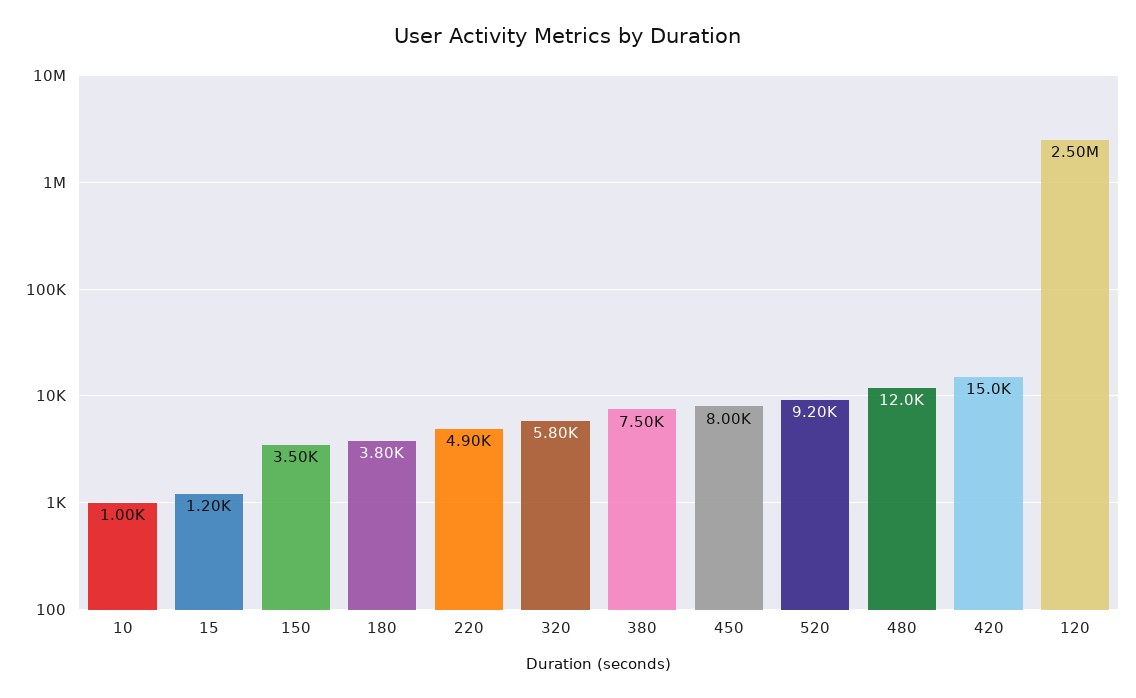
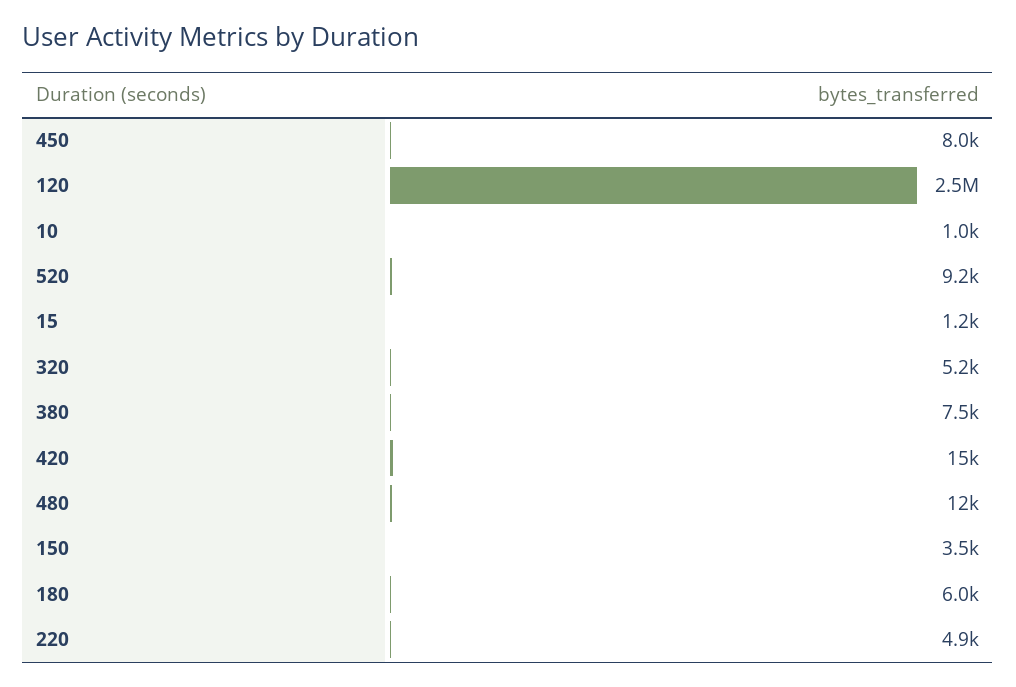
180: 3800 -> 6000
320: 5800 -> 5200

